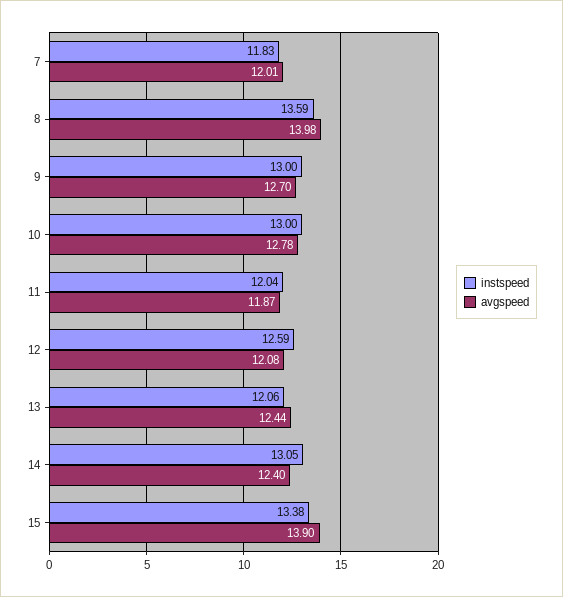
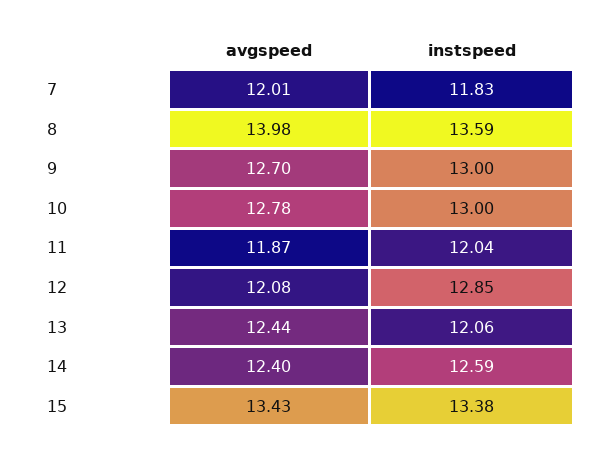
instspeed, 12: 12.59 -> 12.85
instspeed, 14: 13.05 -> 12.59
avgspeed, 15: 13.9 -> 13.43

